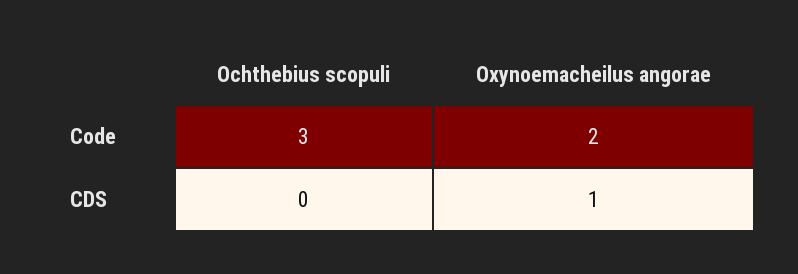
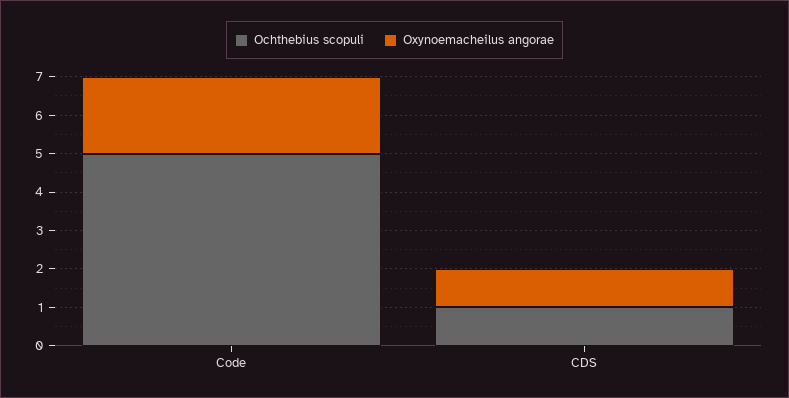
Ochthebius scopuli, Code: 3 -> 5
Ochthebius scopuli, CDS: 0 -> 1

